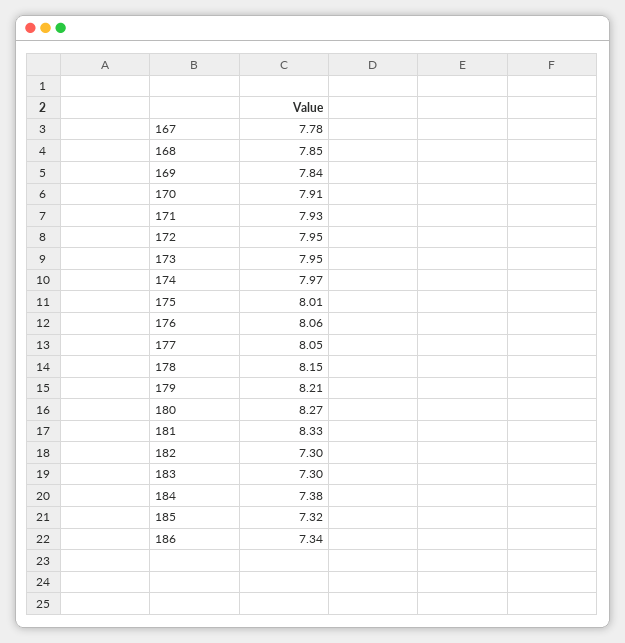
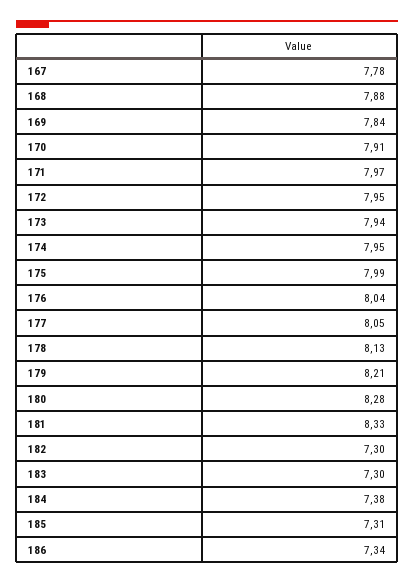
168: 7.85 -> 7.88
171: 7.93 -> 7.97
173: 7.95 -> 7.94
174: 7.97 -> 7.95
175: 8.01 -> 7.99
176: 8.06 -> 8.04
178: 8.15 -> 8.13
180: 8.27 -> 8.28
185: 7.32 -> 7.31

